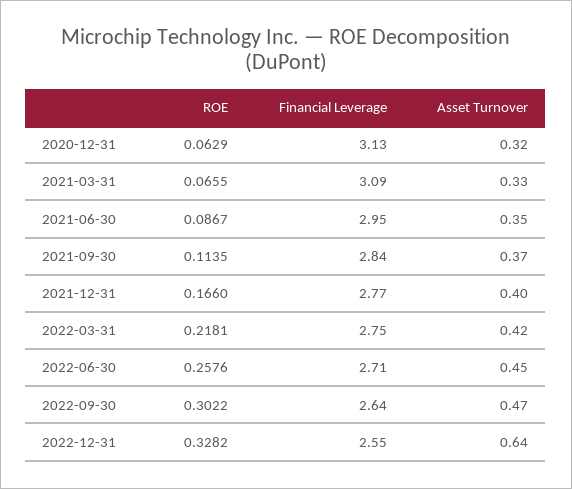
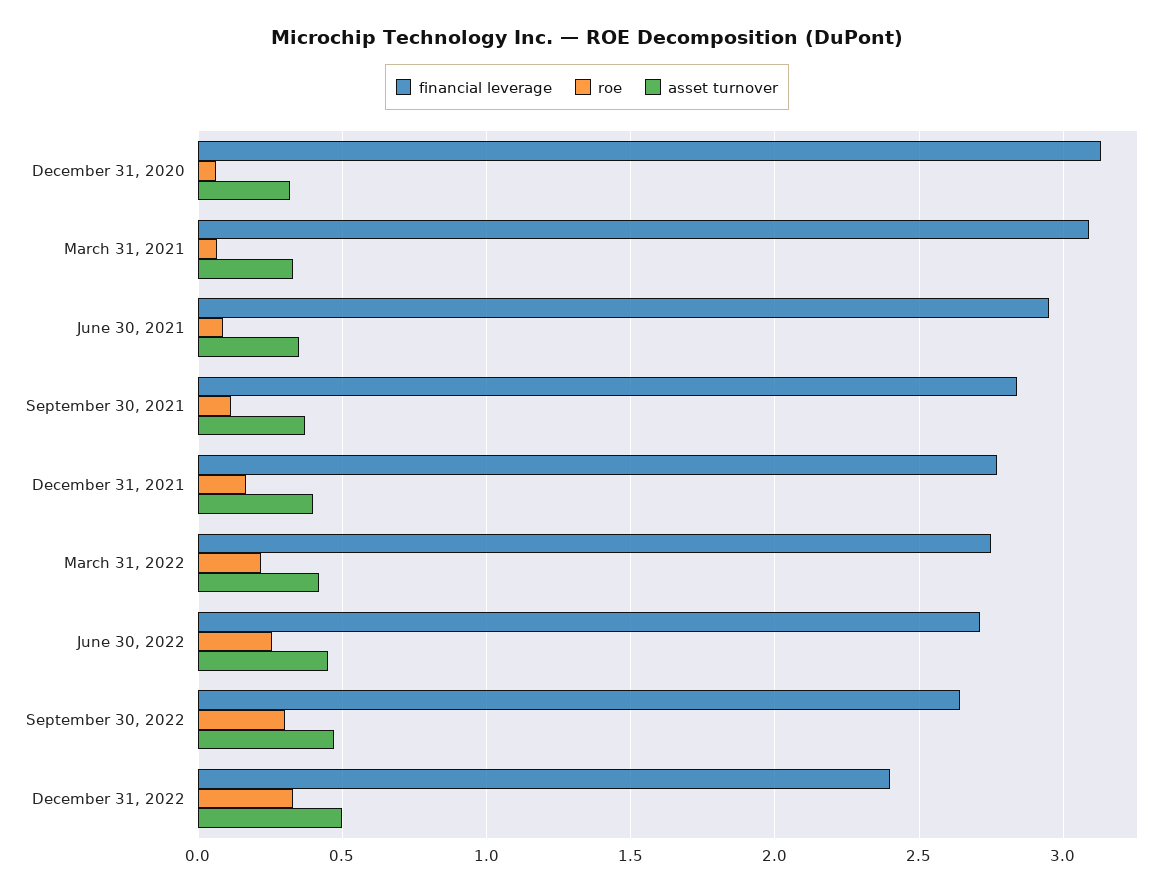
Financial Leverage, 2022-12-31: 2.55 -> 2.4
Asset Turnover, 2022-12-31: 0.64 -> 0.5

